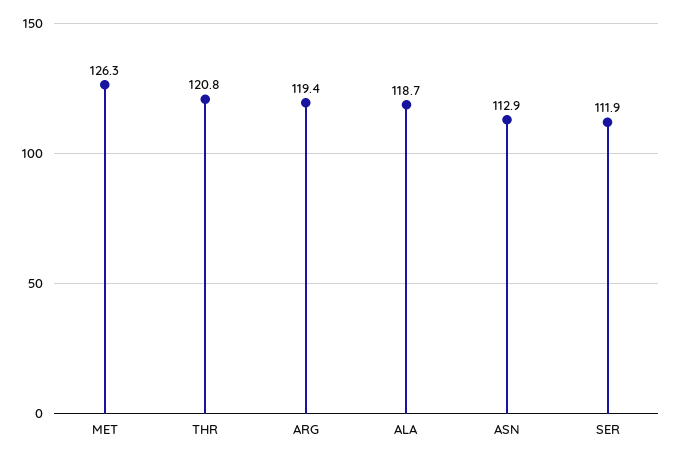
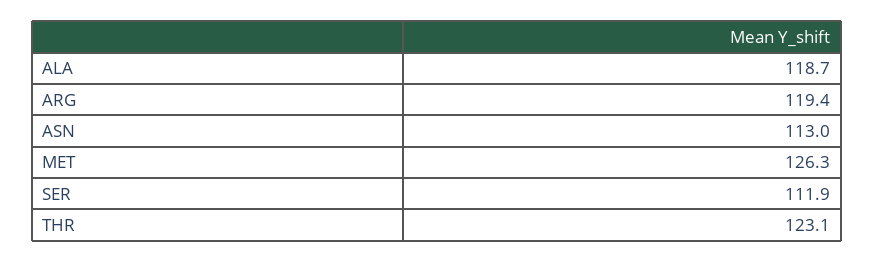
THR: 120.8 -> 123.1
ASN: 112.9 -> 113

